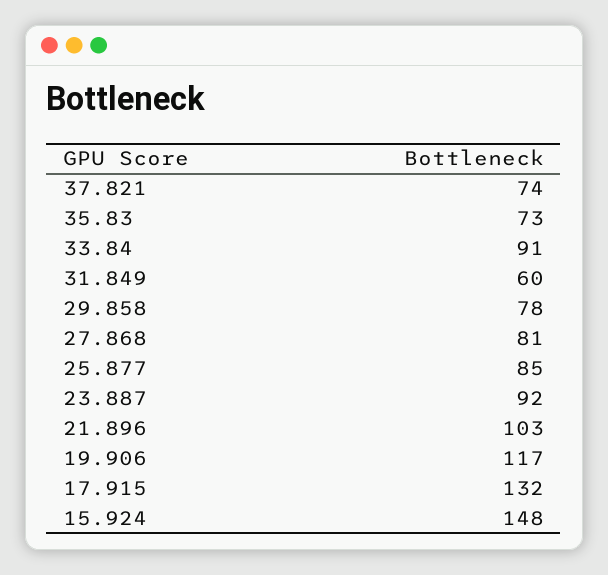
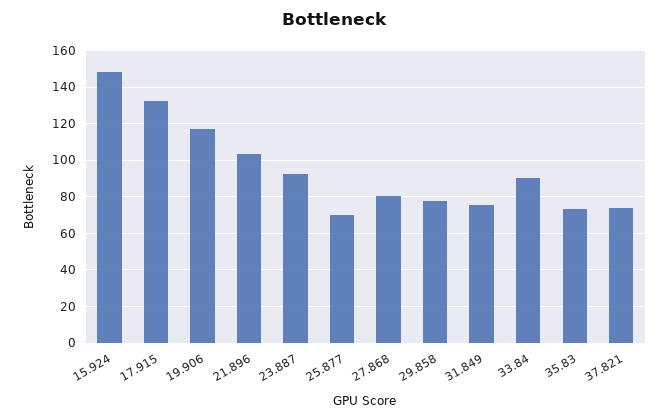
31.849: 60 -> 75
25.877: 85 -> 70

